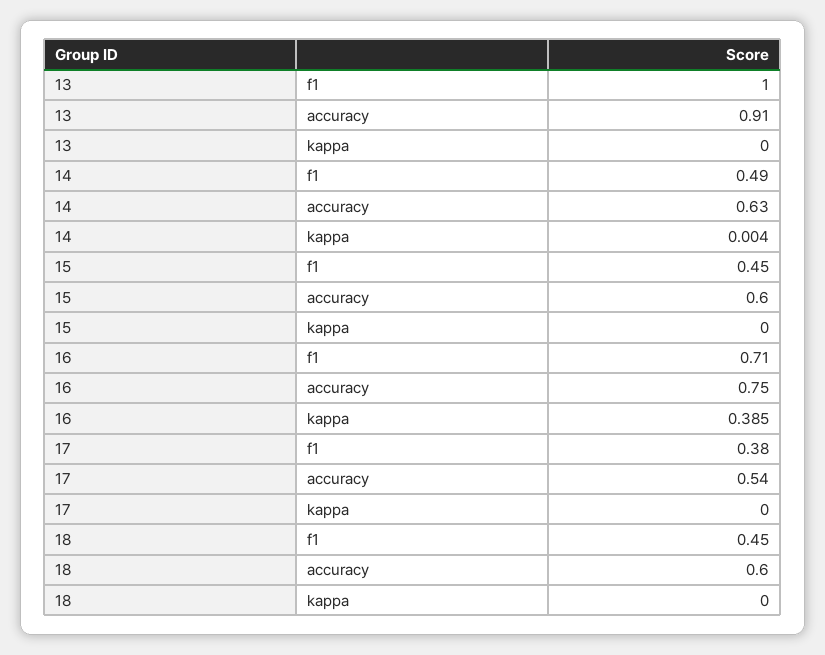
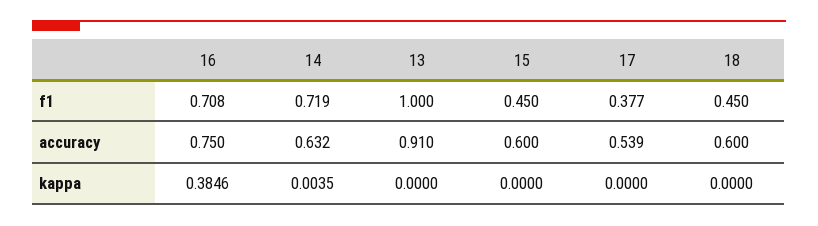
14, f1: 0.49 -> 0.719

